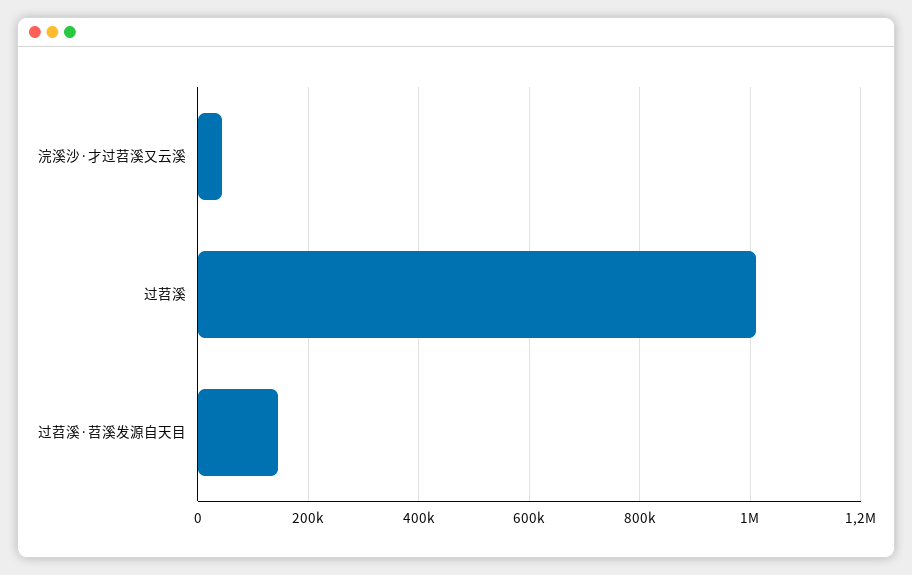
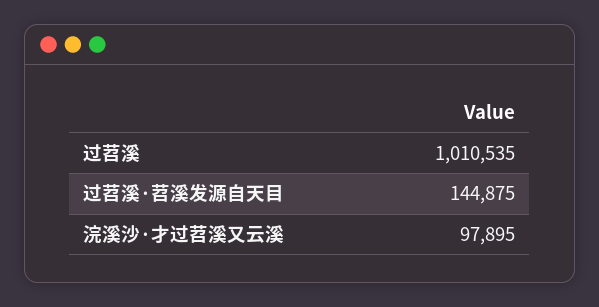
浣溪沙·才过苕溪又云溪: 40000 -> 97895

